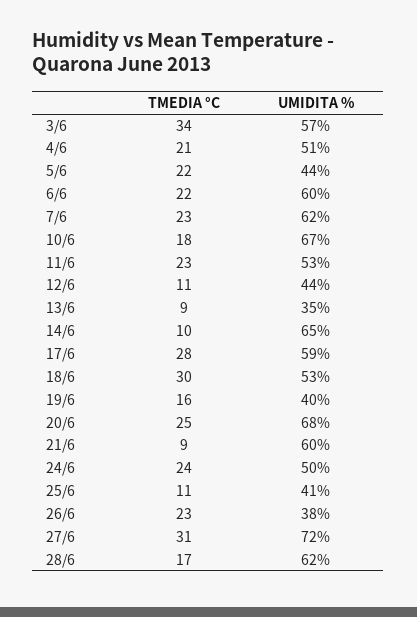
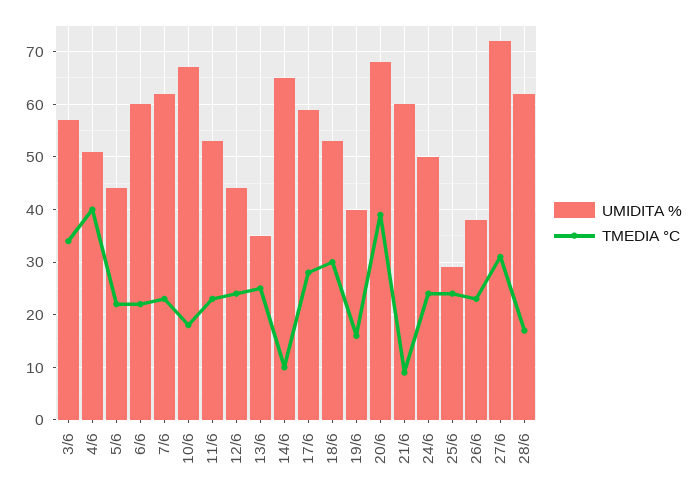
TMEDIA °C, 4/6: 21 -> 40
TMEDIA °C, 12/6: 11 -> 25
TMEDIA °C, 13/6: 9 -> 25
TMEDIA °C, 20/6: 25 -> 40
TMEDIA °C, 25/6: 11 -> 25
UMIDITA %, 25/6: 41 -> 30

